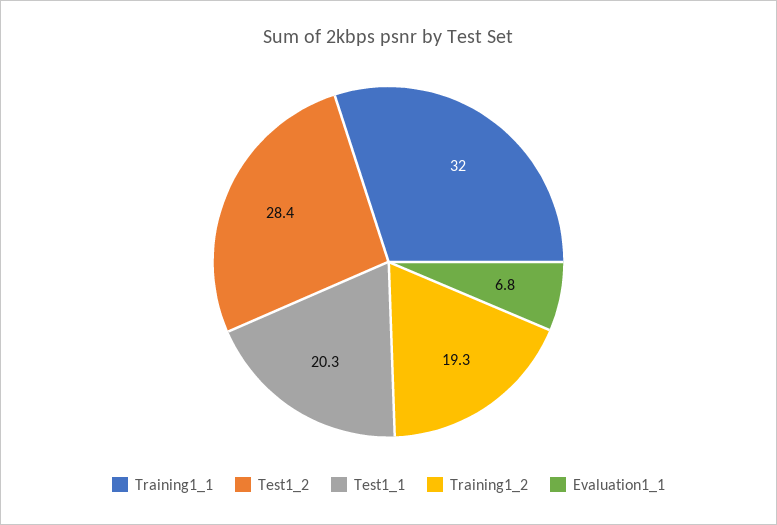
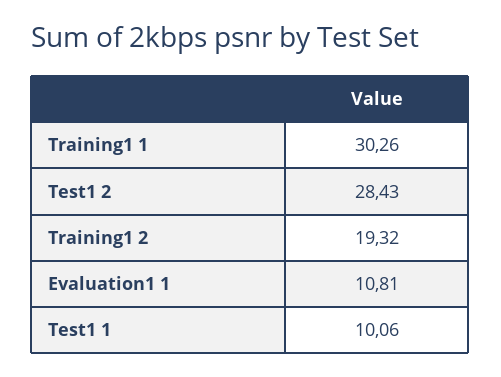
Training1_1: 32 -> 30.26
Test1_1: 20.3 -> 10.06
Evaluation1_1: 6.8 -> 10.81

